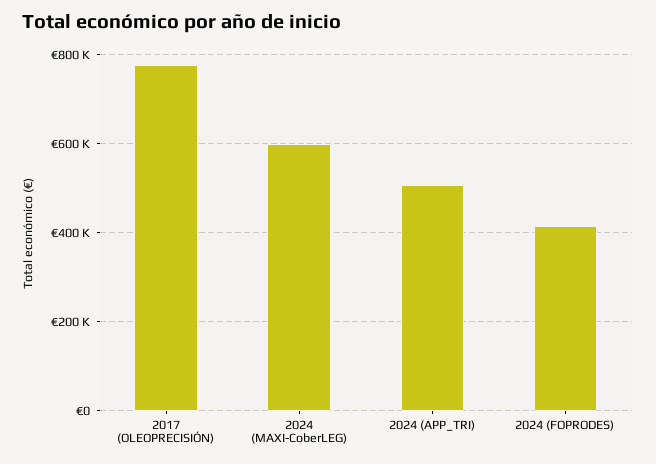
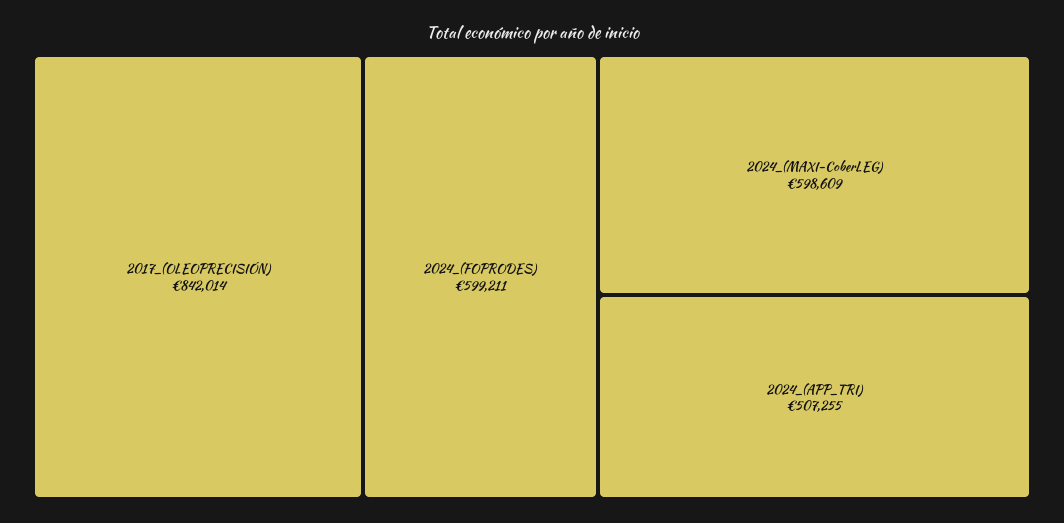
2017 (OLEOPRECISIÓN): 780000 -> 842014
2024 (FOPRODES): 420000 -> 599211

